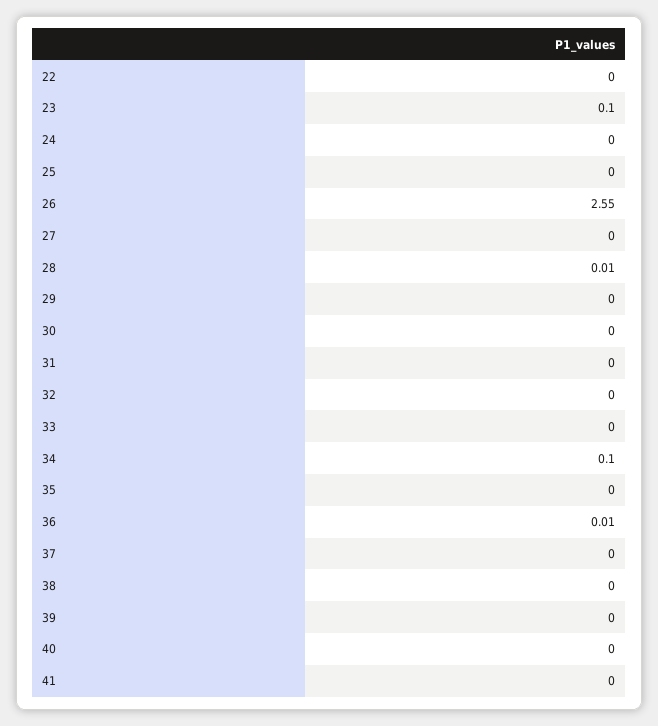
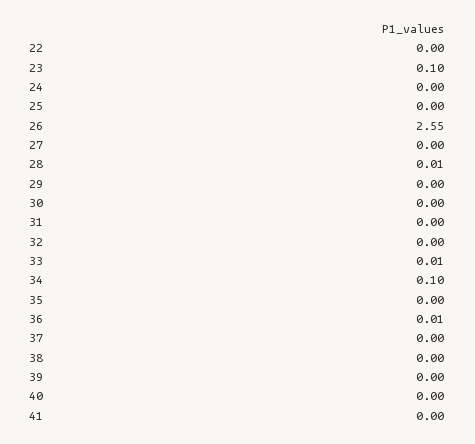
33: 0 -> 0.01

